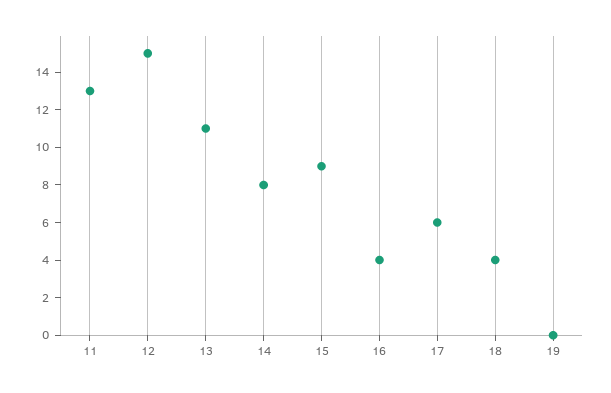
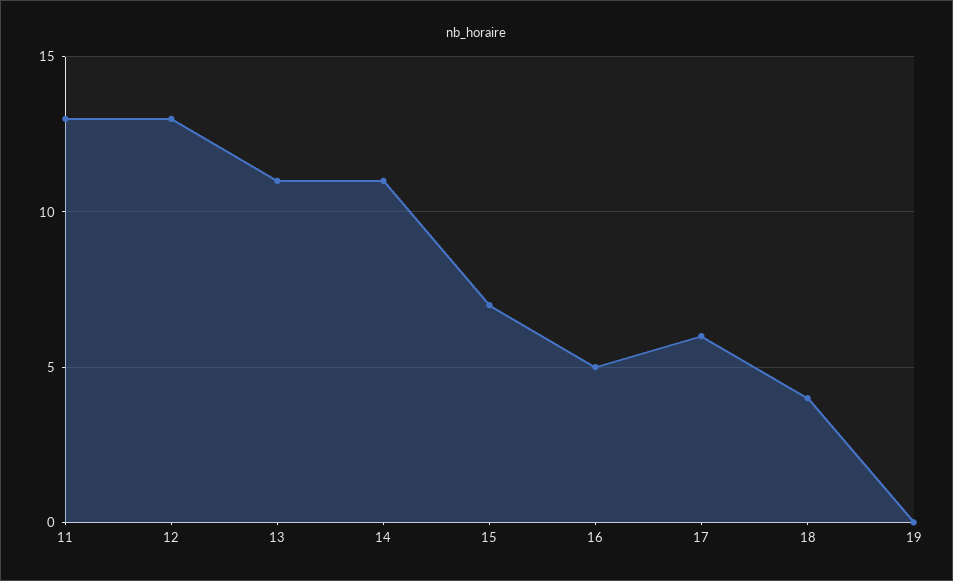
12: 15 -> 13
14: 8 -> 11
15: 9 -> 7
16: 4 -> 5

